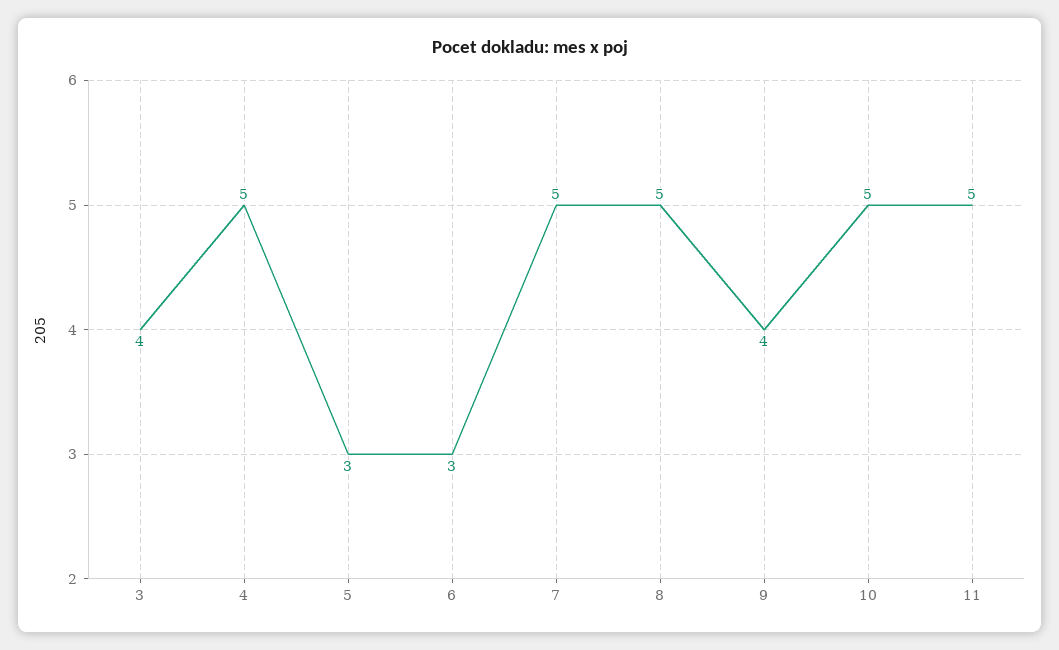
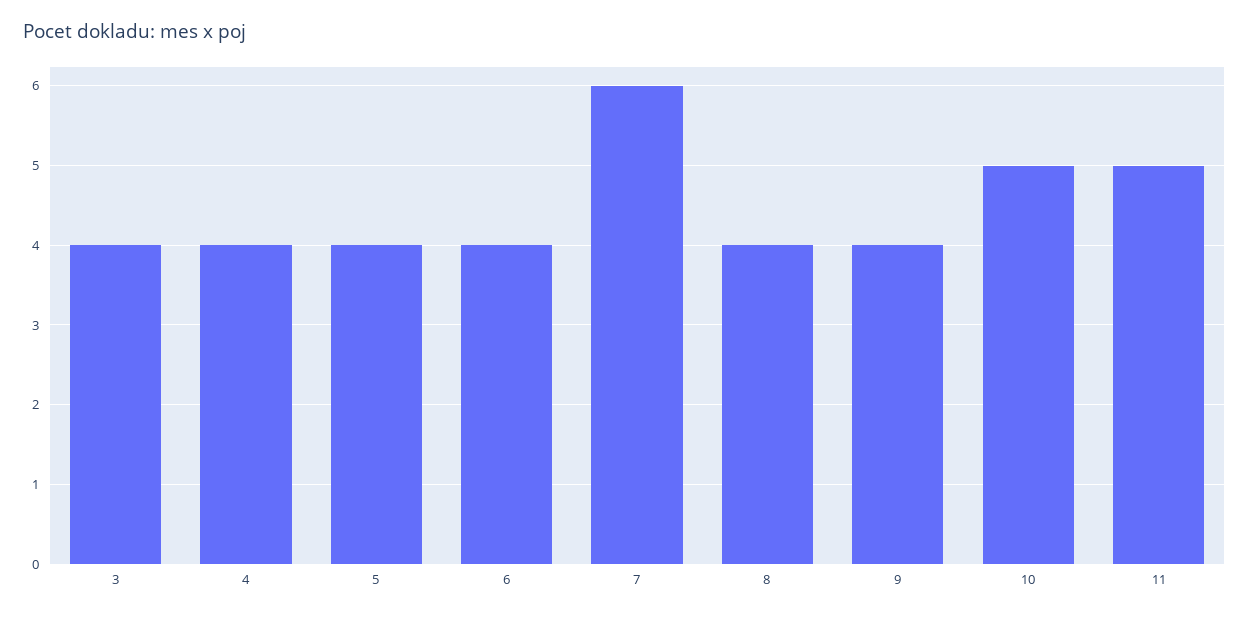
4: 5 -> 4
5: 3 -> 4
6: 3 -> 4
7: 5 -> 6
8: 5 -> 4

